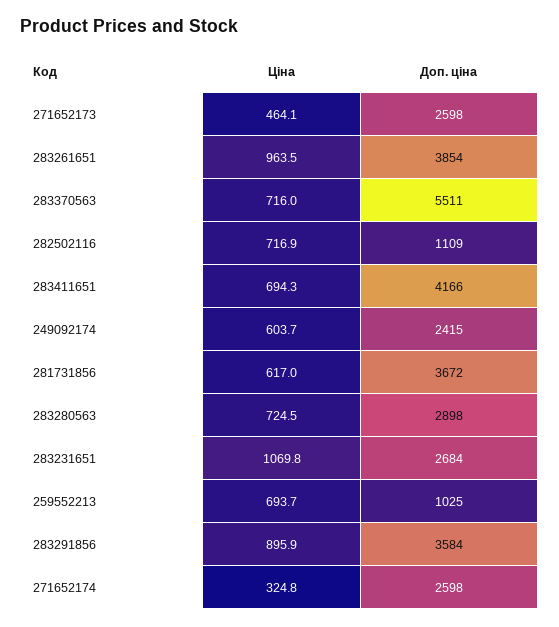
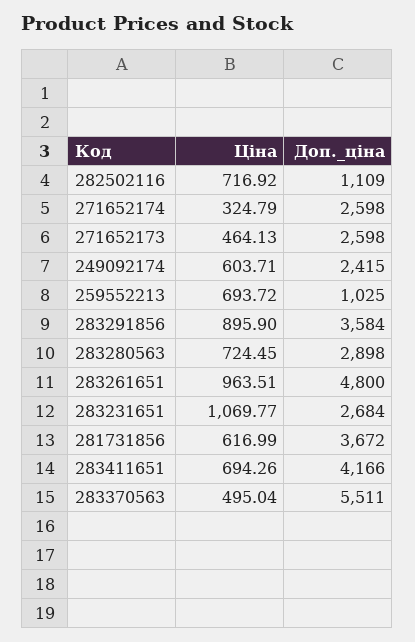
Доп. ціна, 283261651: 3854 -> 4800
Ціна, 283370563: 716 -> 495.04

